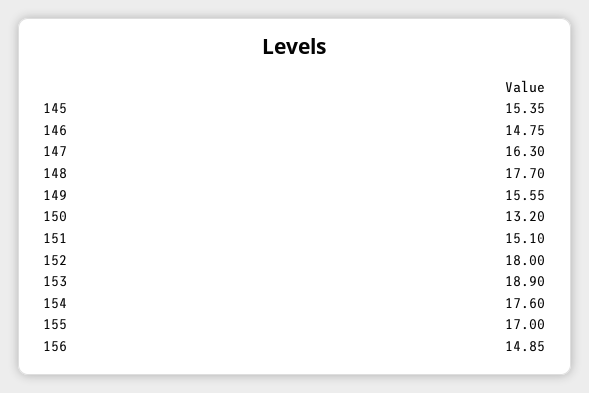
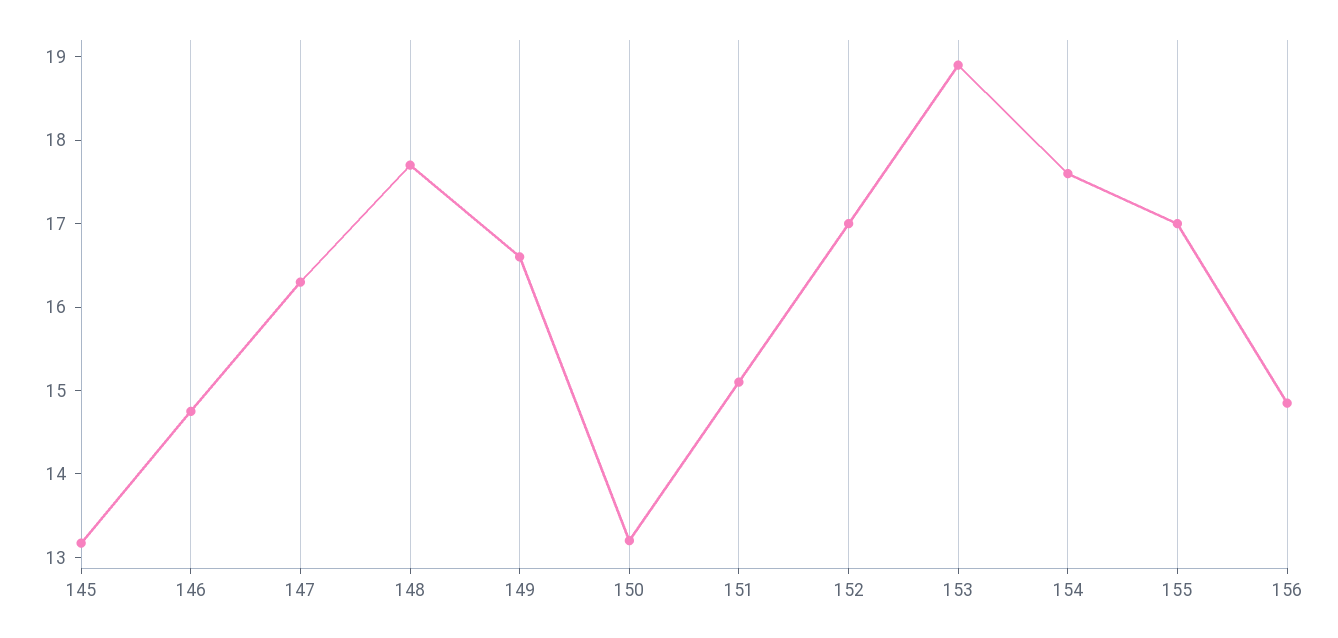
145: 15.35 -> 13.2
149: 15.55 -> 16.6
152: 18 -> 17

